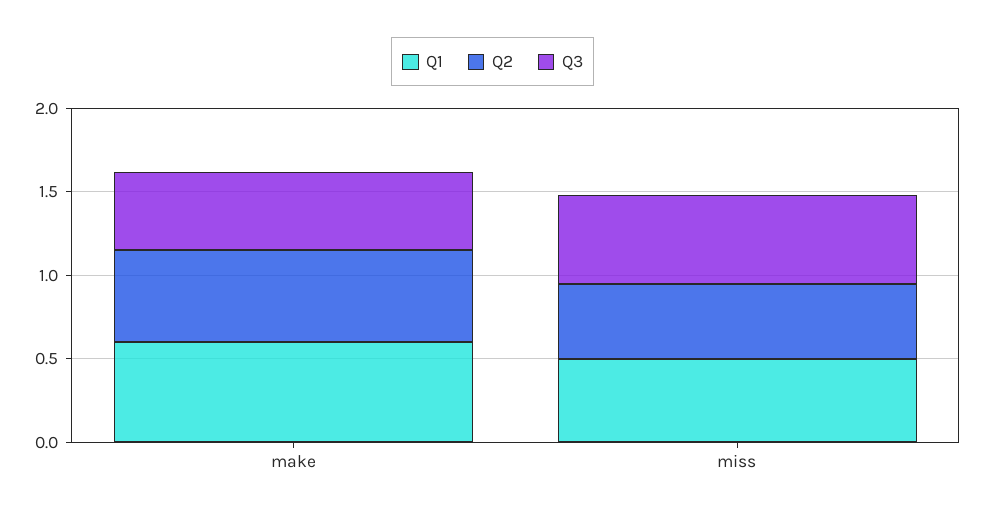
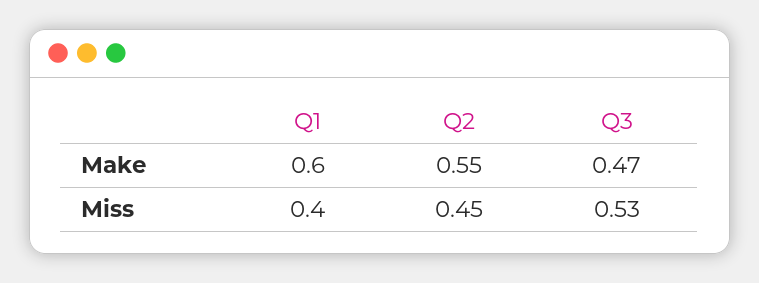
Q1, miss: 0.5 -> 0.4

